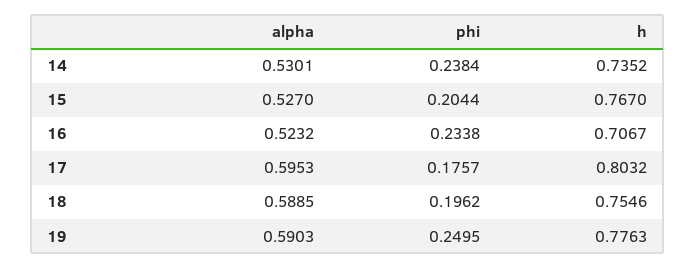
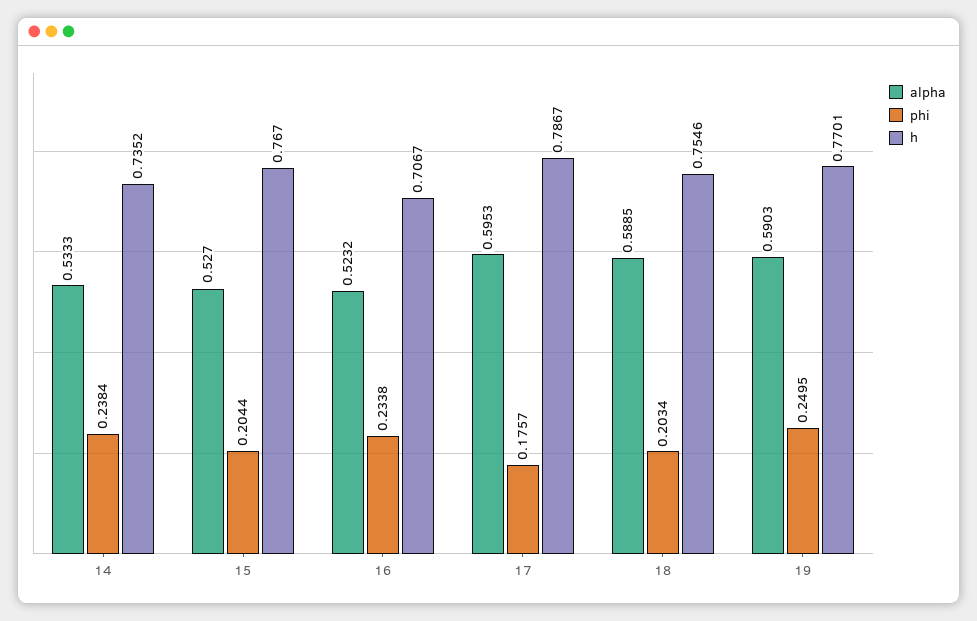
alpha, 14: 0.5301 -> 0.5333
h, 17: 0.8032 -> 0.7867
phi, 18: 0.1962 -> 0.2034
h, 19: 0.7763 -> 0.7701

